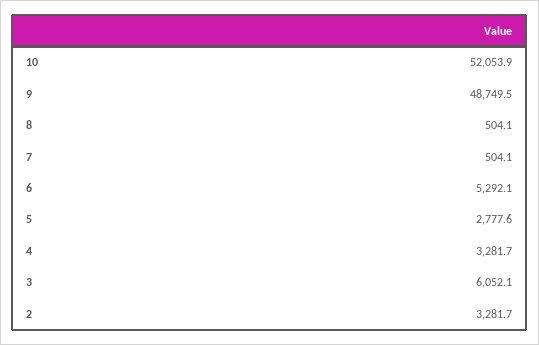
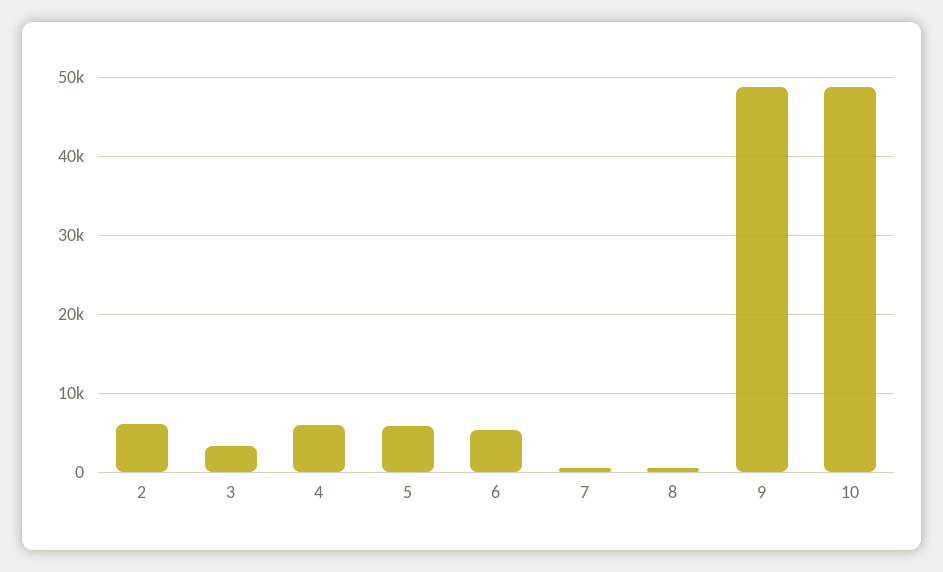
10: 52053.9 -> 49000
5: 2777.6 -> 6000
4: 3281.7 -> 6000
3: 6052.1 -> 3000
2: 3281.7 -> 6000

